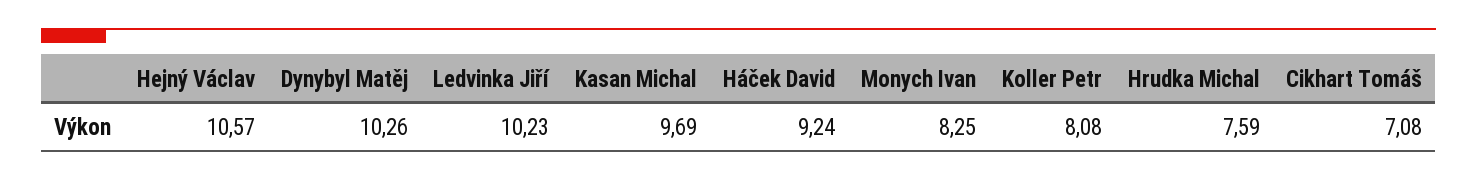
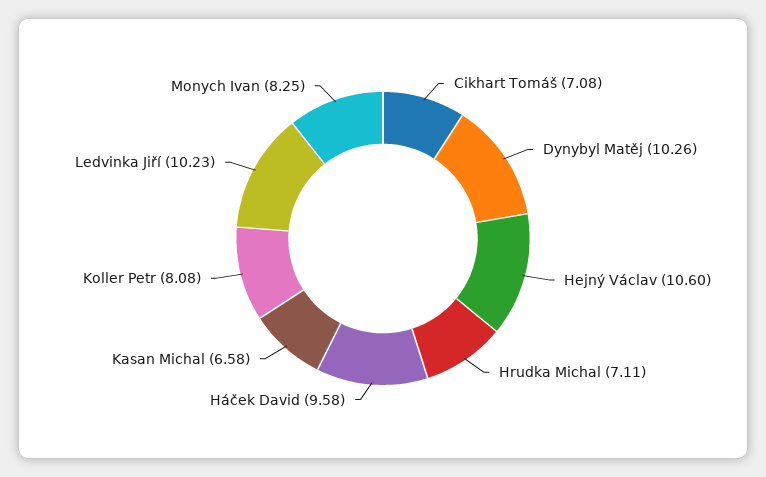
Hejný Václav: 10.57 -> 10.6
Kasan Michal: 9.69 -> 6.58
Háček David: 9.24 -> 9.58
Hrudka Michal: 7.59 -> 7.11

